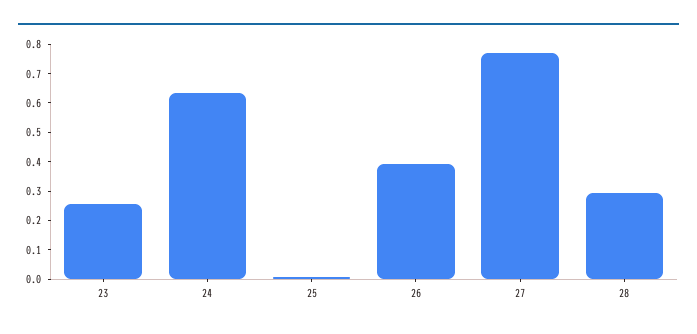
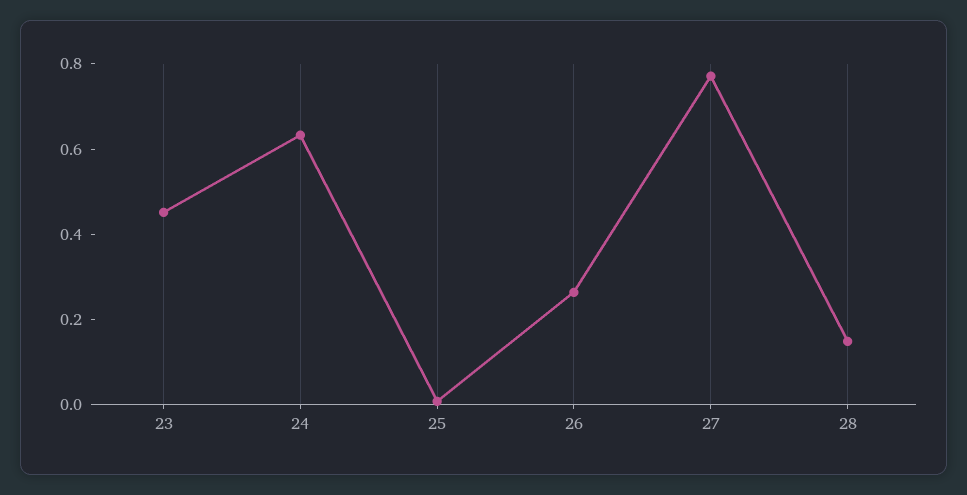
23: 0.25 -> 0.45
26: 0.4 -> 0.25
28: 0.3 -> 0.15

